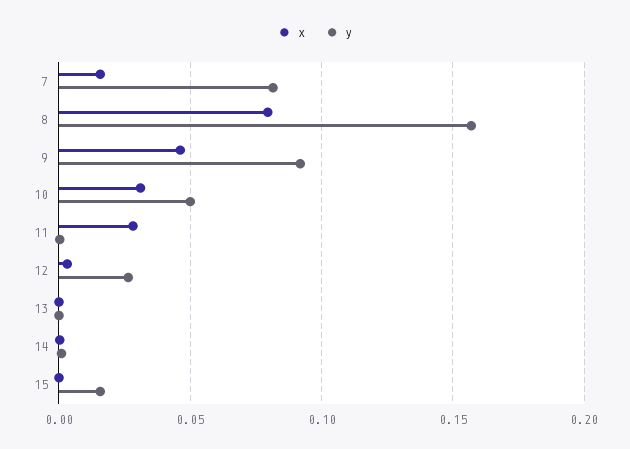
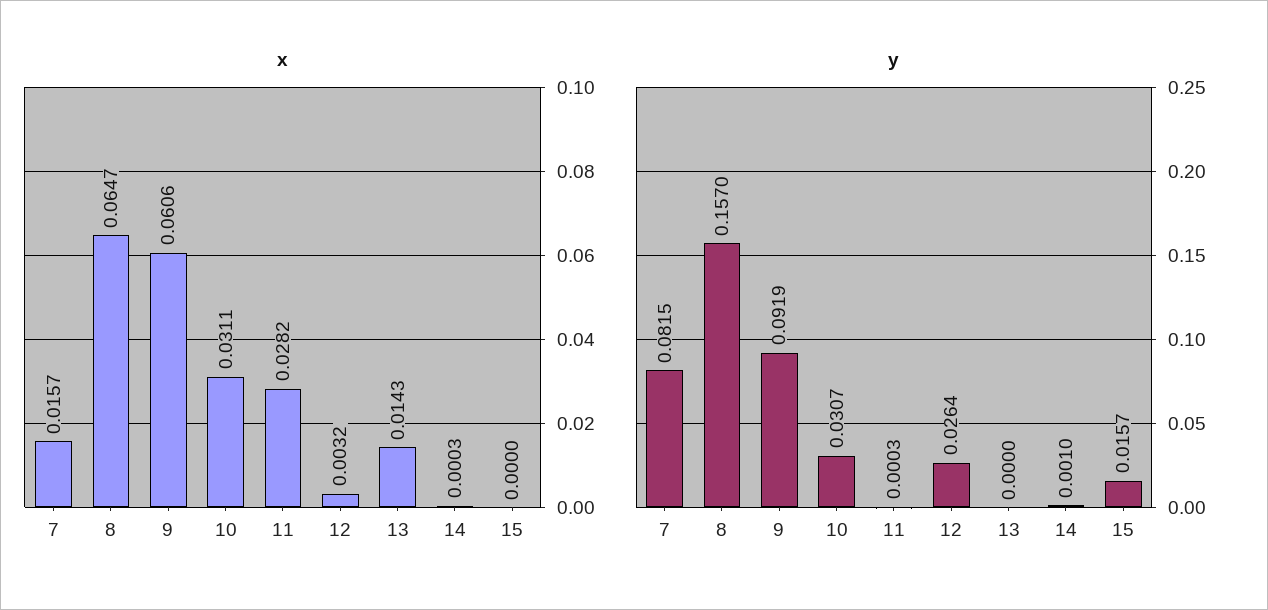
x, 8: 0.08 -> 0.0647
x, 9: 0.045 -> 0.0606
y, 10: 0.05 -> 0.0307
x, 13: 0 -> 0.0143

